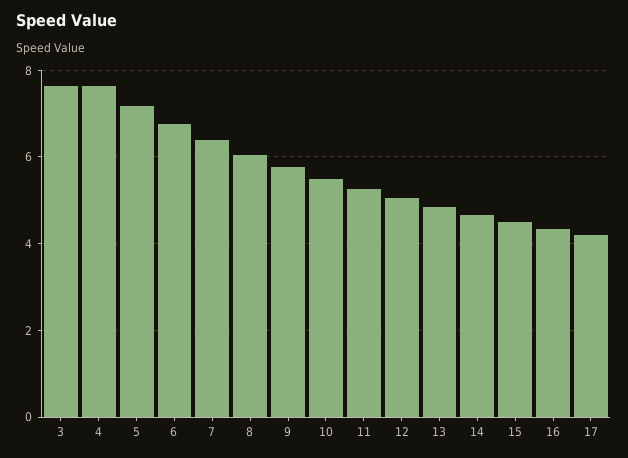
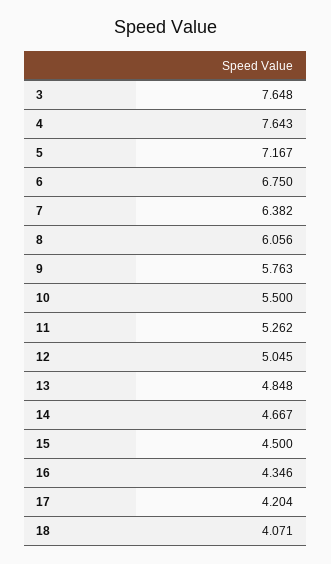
18: none -> 4.071

